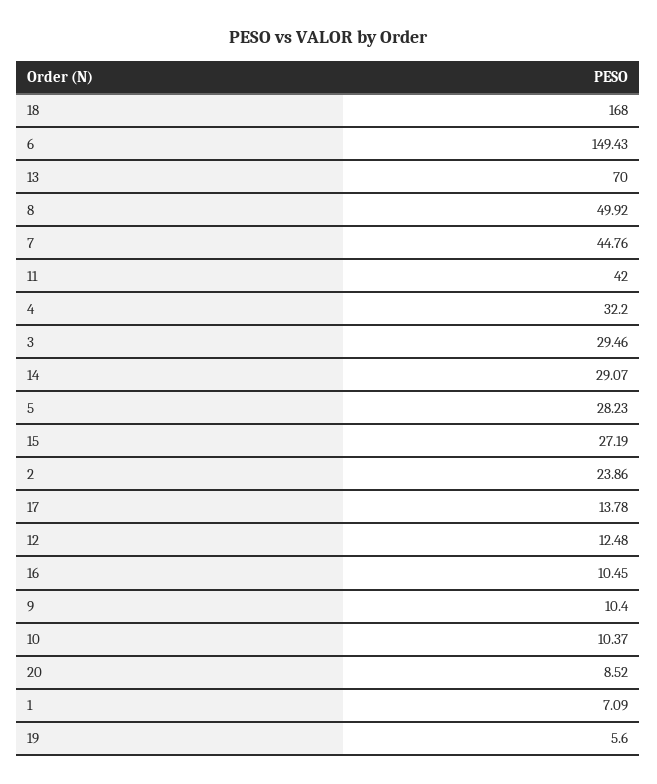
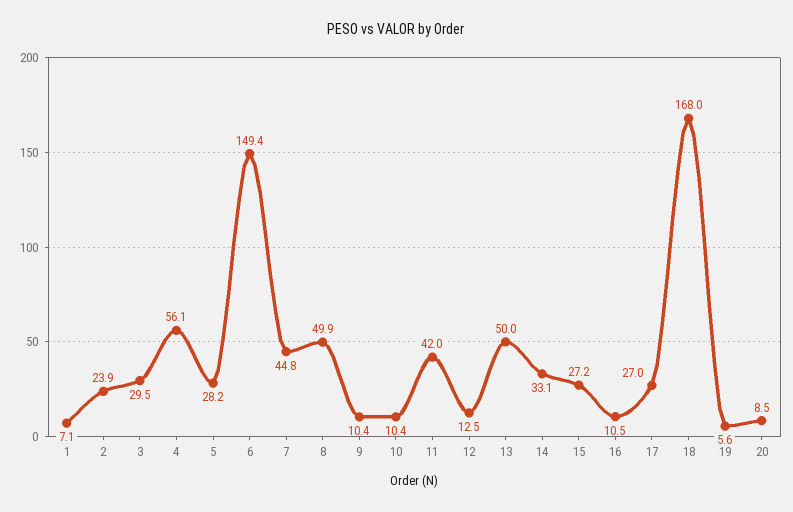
13: 70 -> 50
4: 32.2 -> 56.1
14: 29.07 -> 33.1
17: 13.78 -> 27

